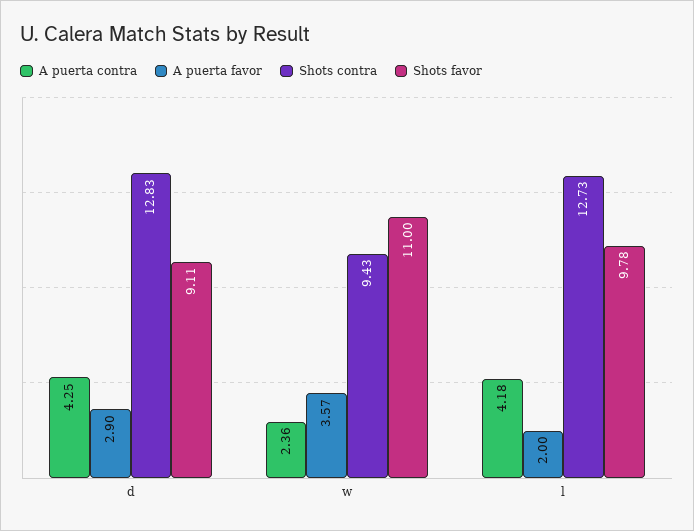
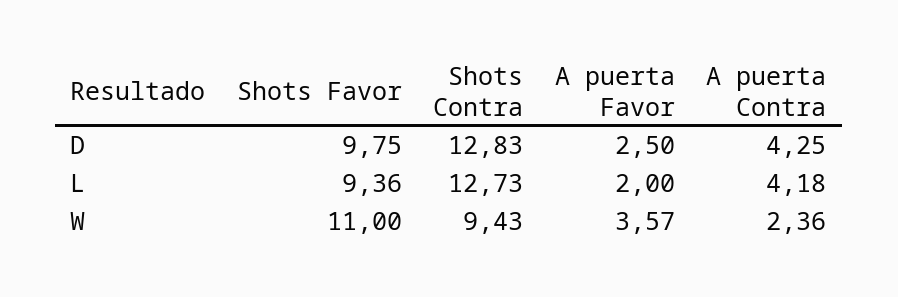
A puerta favor, d: 2.9 -> 2.5
Shots favor, d: 9.11 -> 9.75
Shots favor, l: 9.78 -> 9.36

